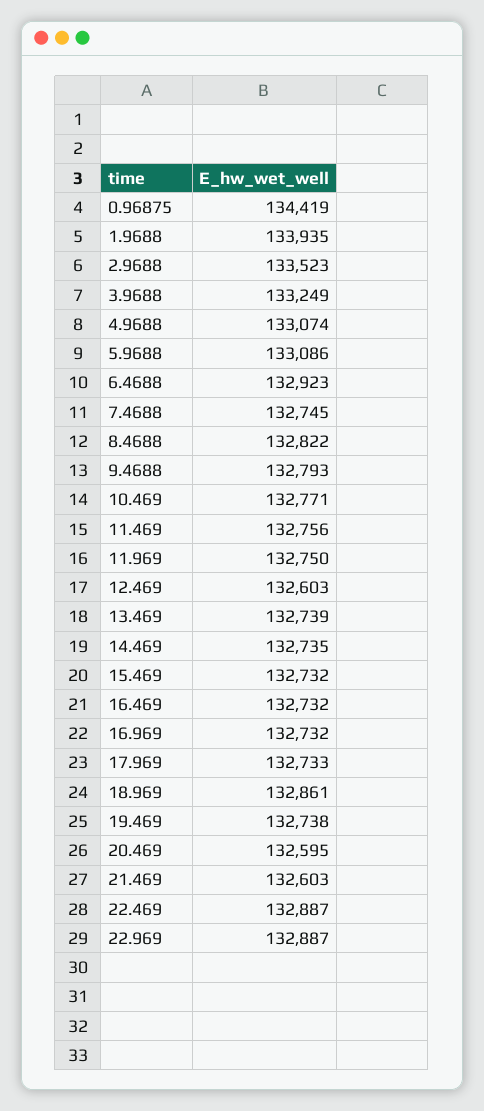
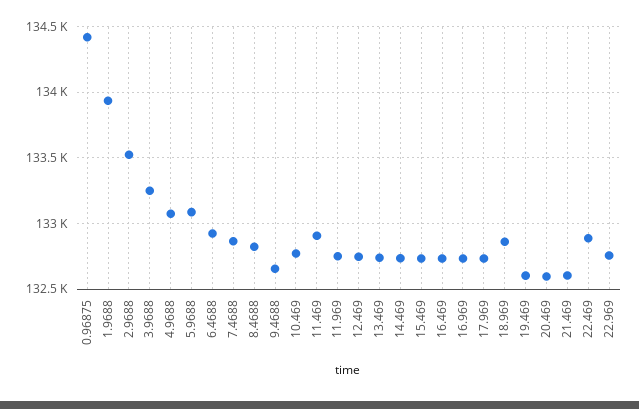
7.4688: 132745 -> 132850
9.4688: 132793 -> 132650
11.469: 132756 -> 132900
12.469: 132603 -> 132750
19.469: 132738 -> 132600
22.969: 132887 -> 132750

